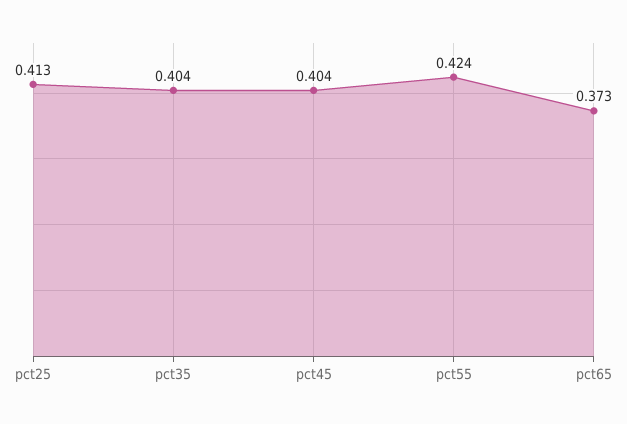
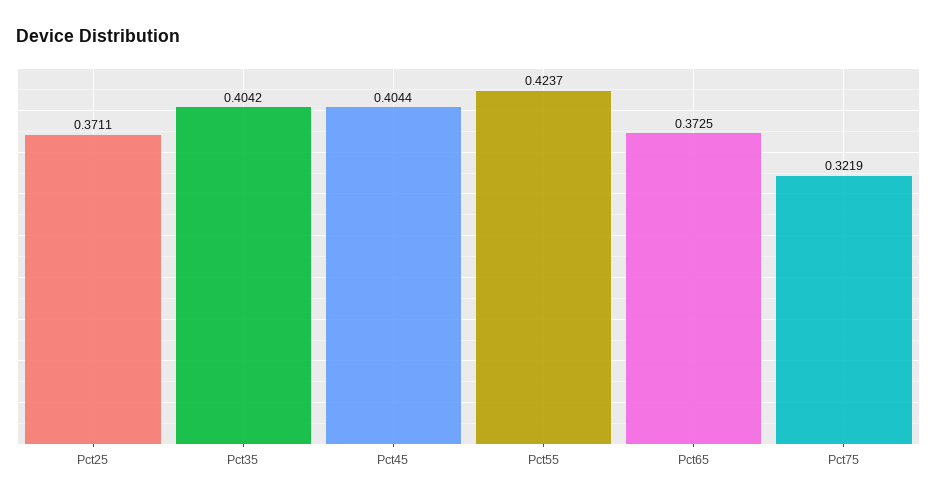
pct25: 0.413 -> 0.3711
Pct75: none -> 0.3219

